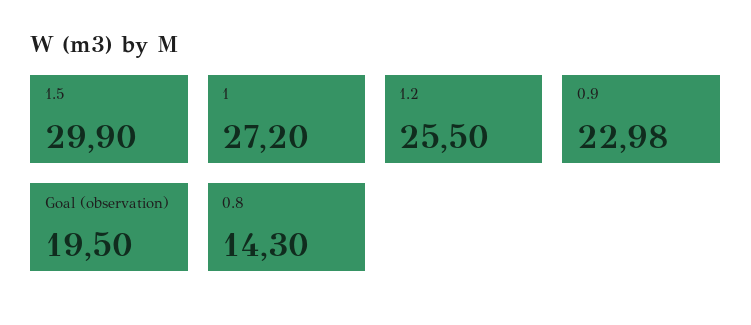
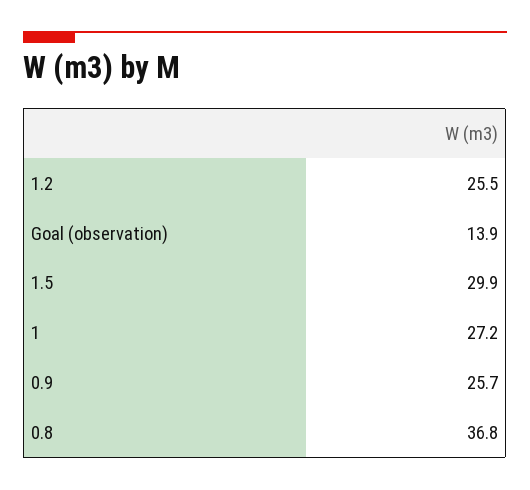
0.9: 22.98 -> 25.7
Goal (observation): 19.5 -> 13.9
0.8: 14.3 -> 36.8

